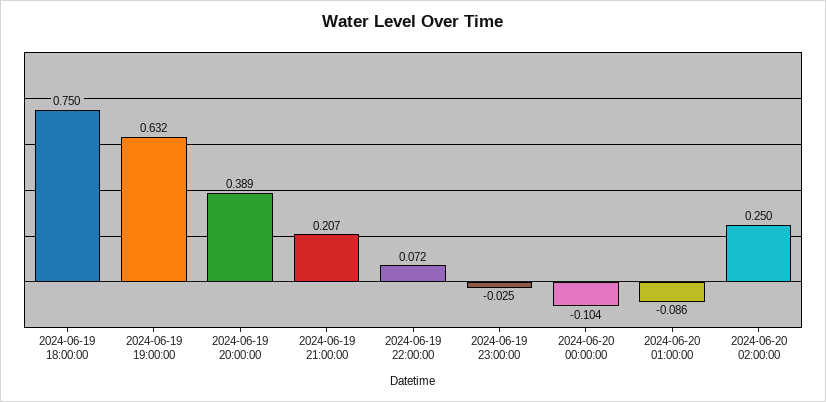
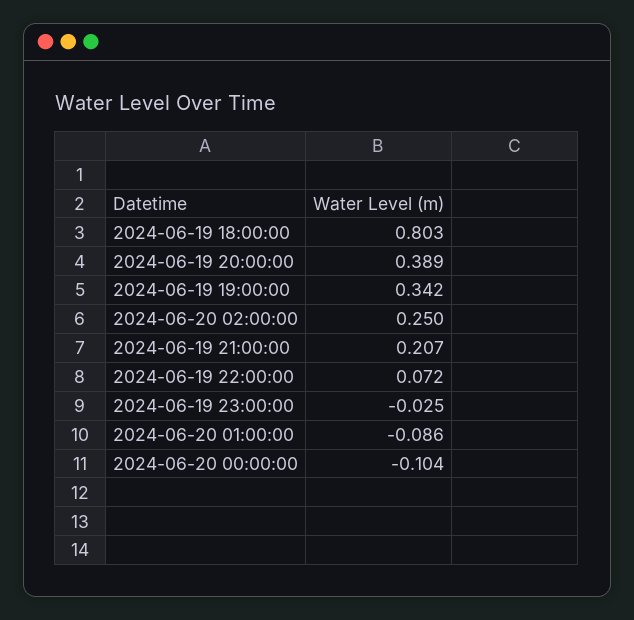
2024-06-19 18:00:00: 0.75 -> 0.803
2024-06-19 19:00:00: 0.632 -> 0.342

